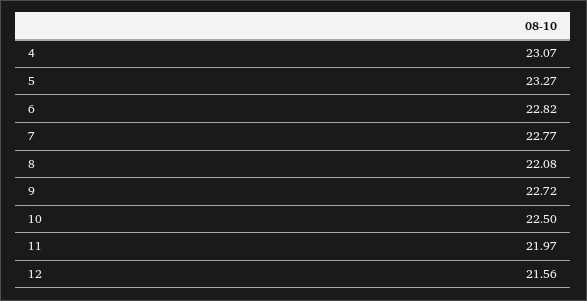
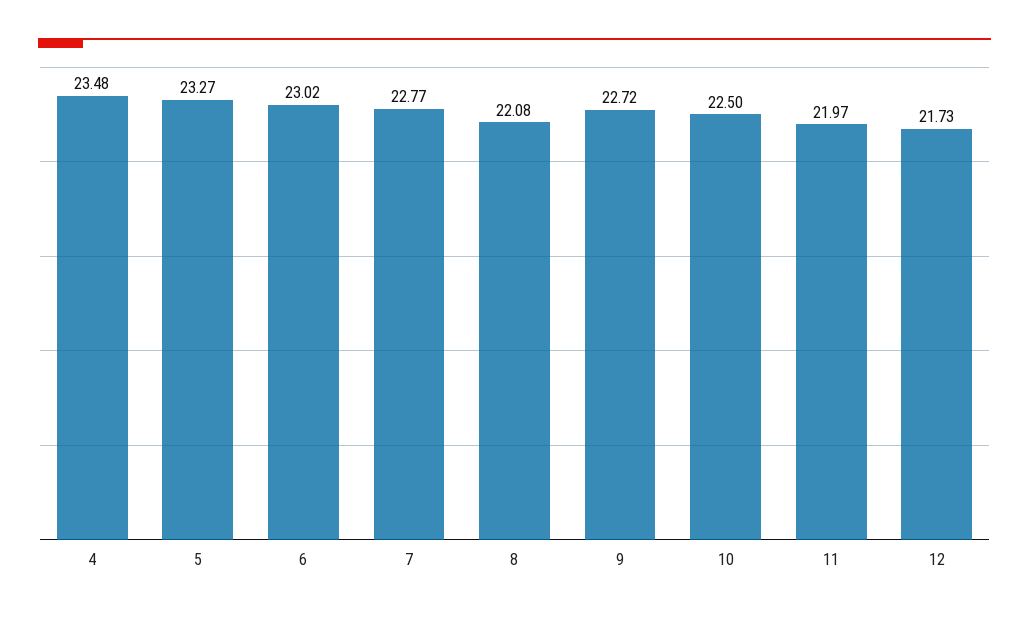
4: 23.07 -> 23.48
6: 22.82 -> 23.02
12: 21.56 -> 21.73

